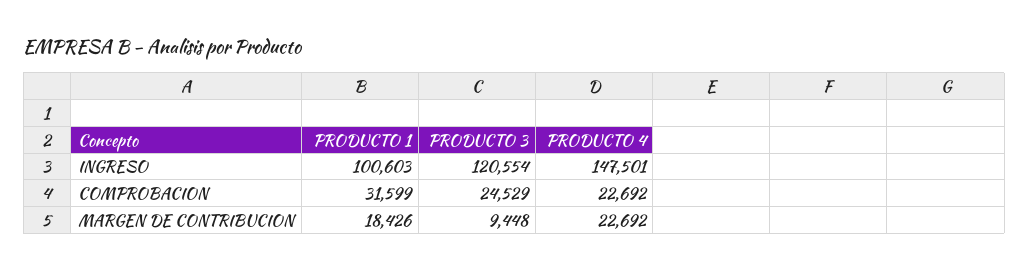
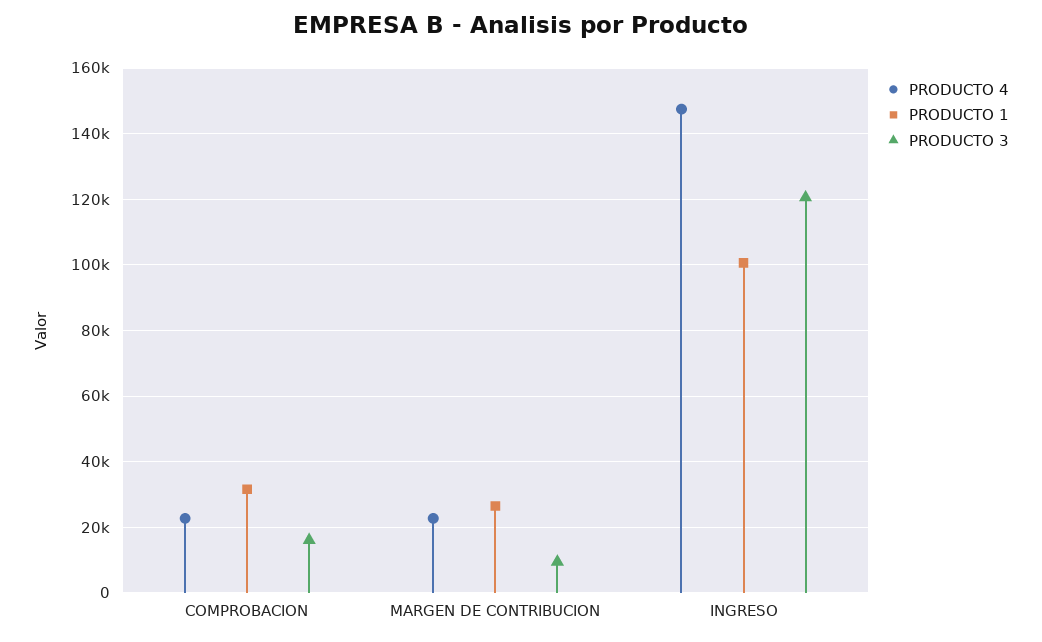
PRODUCTO 3, COMPROBACION: 24529 -> 16000
PRODUCTO 1, MARGEN DE CONTRIBUCION: 18426 -> 26000

